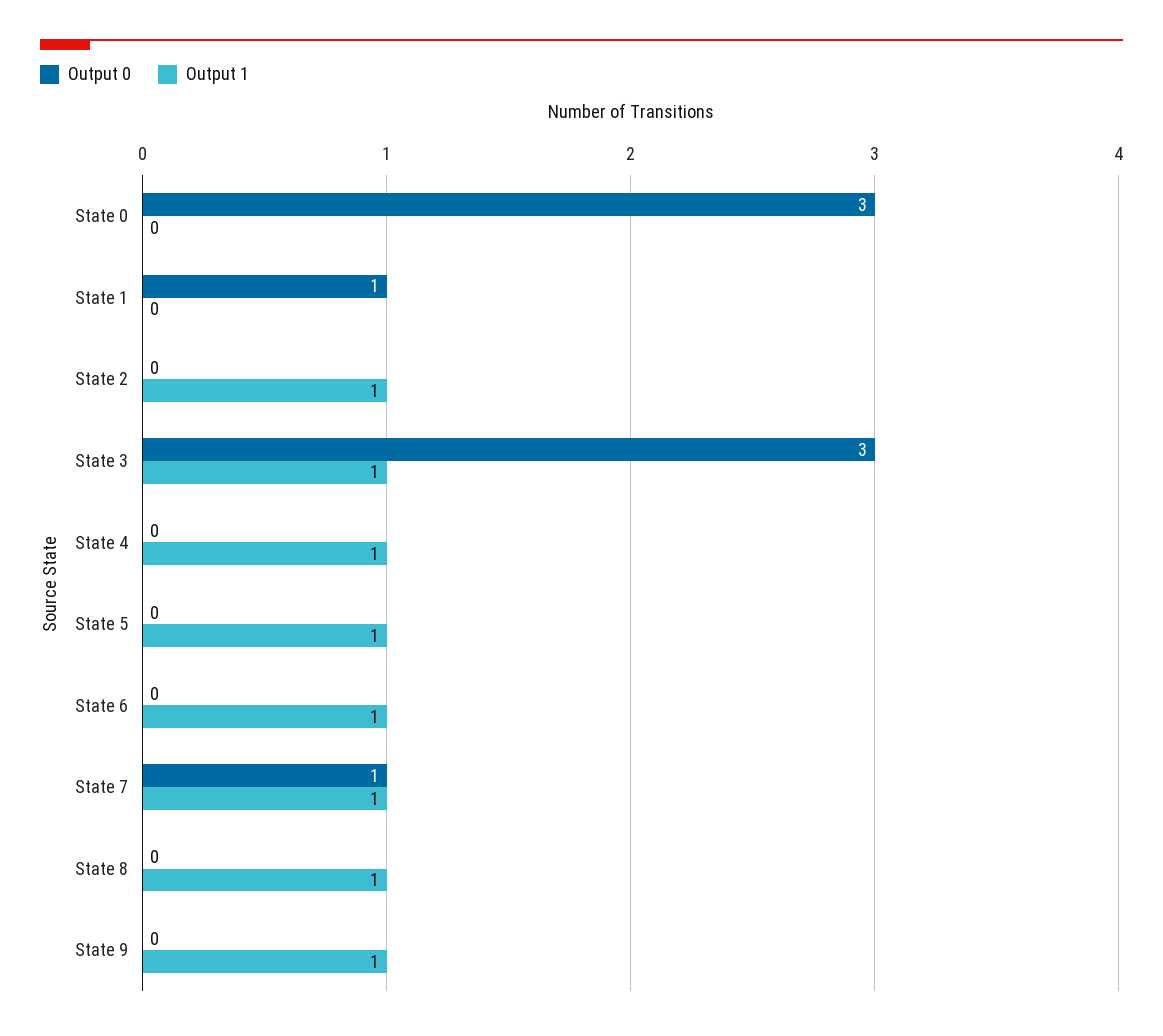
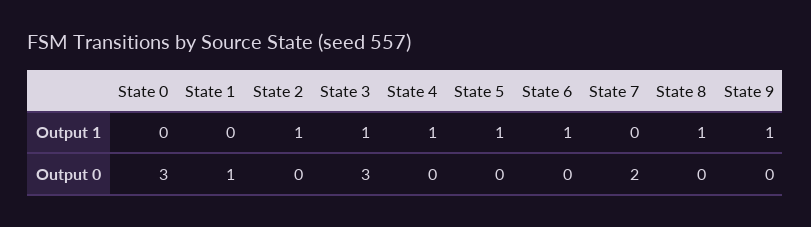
Output 0, State 7: 1 -> 2
Output 1, State 7: 1 -> 0

